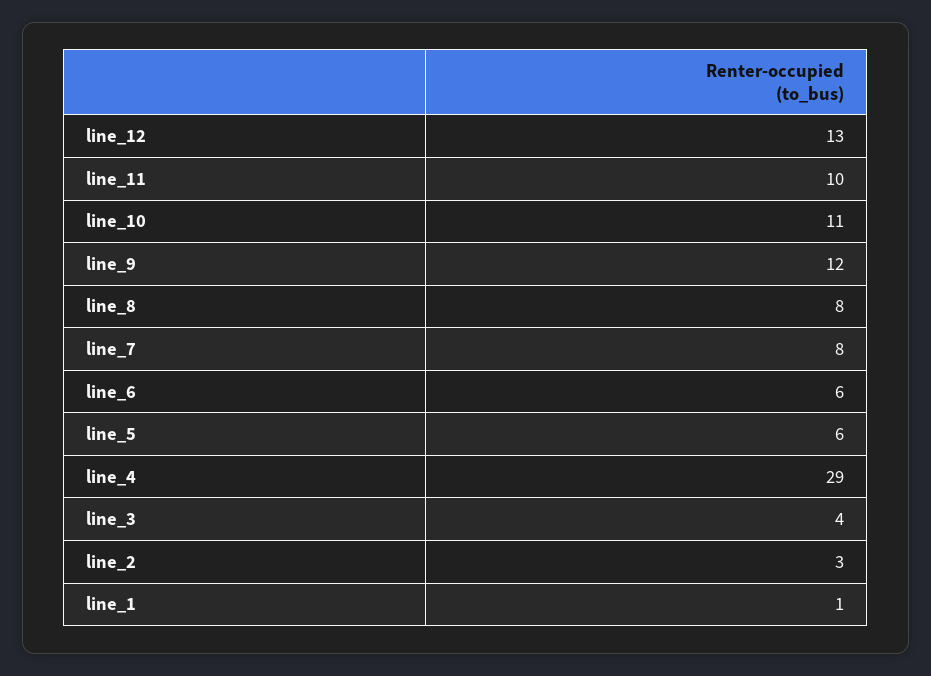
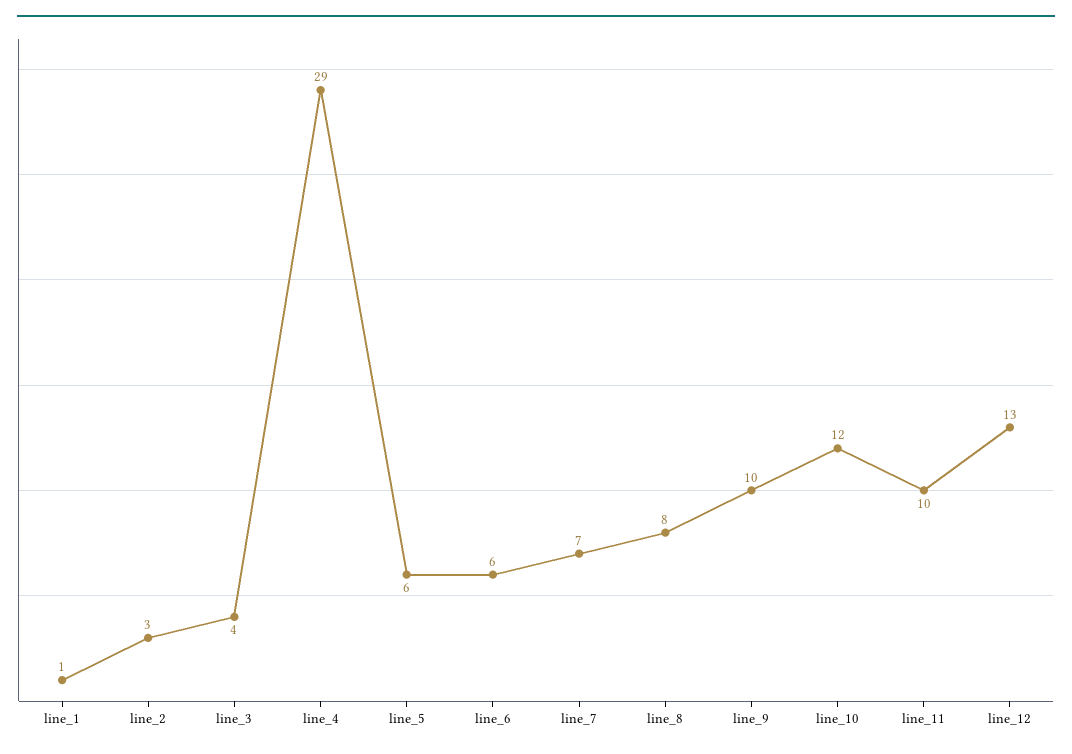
line_10: 11 -> 12
line_9: 12 -> 10
line_7: 8 -> 7

